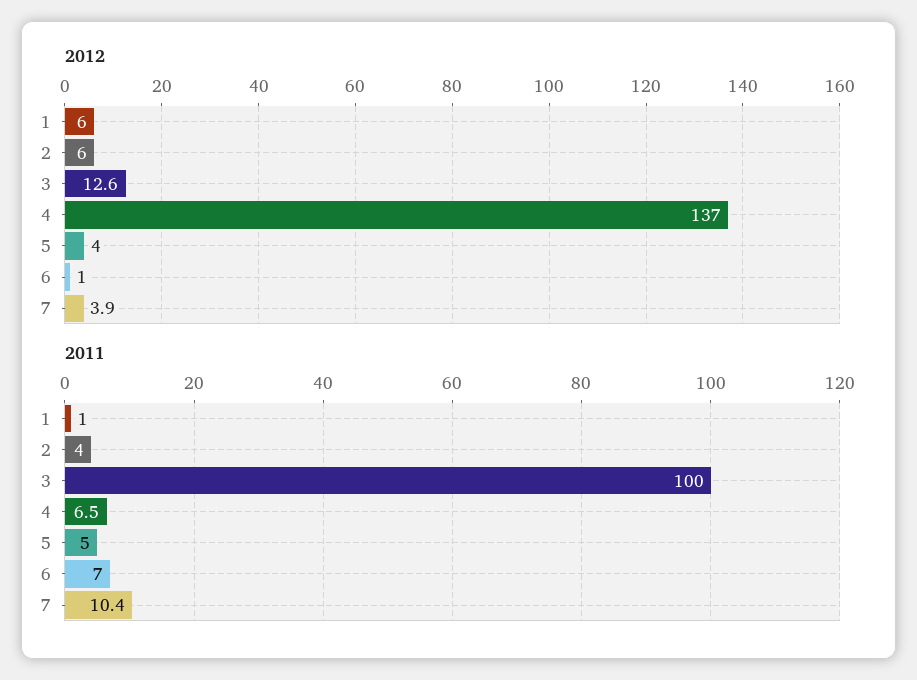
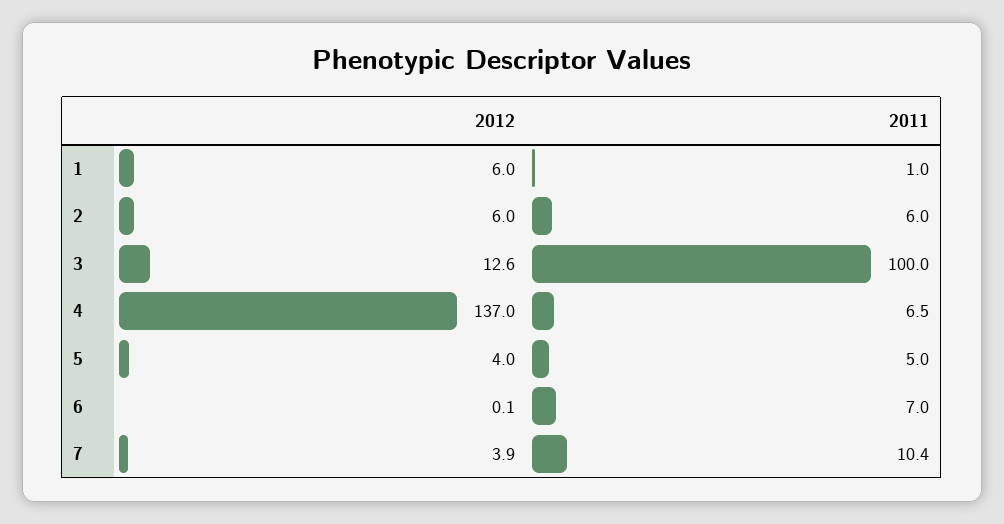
2012, 6: 1 -> 0.1
2011, 2: 4 -> 6

